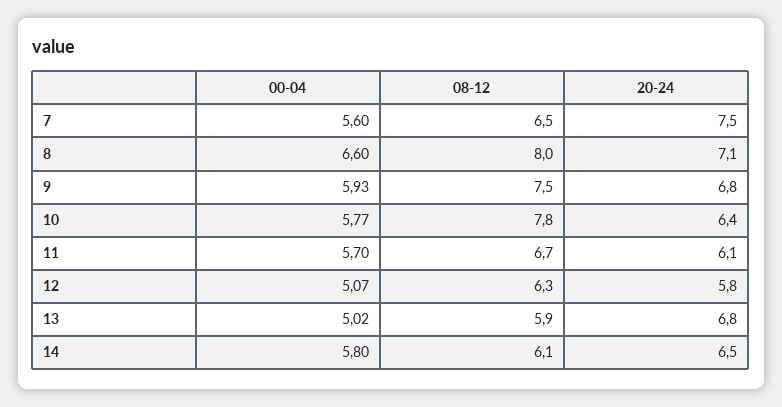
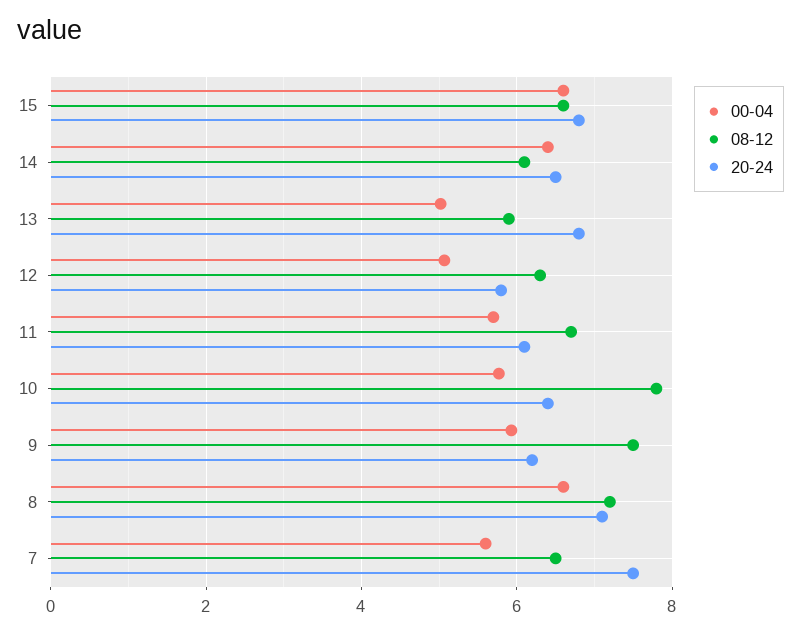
08-12, 8: 8 -> 7.2
20-24, 9: 6.8 -> 6.2
00-04, 14: 5.8 -> 6.4
00-04, 15: none -> 6.6
08-12, 15: none -> 6.6
20-24, 15: none -> 6.8

